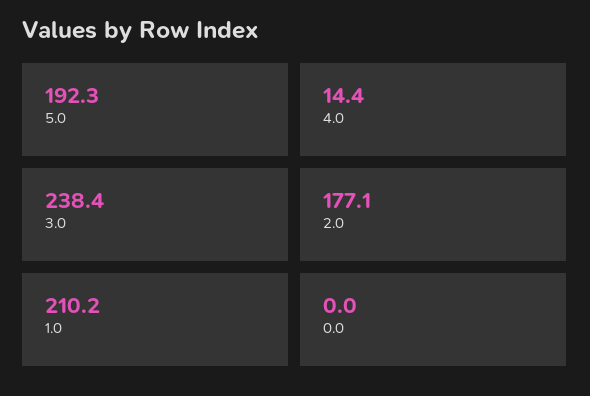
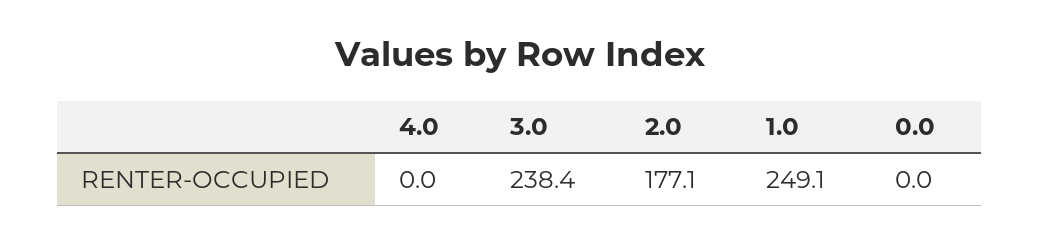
5.0: 192.3 -> none
4.0: 14.4 -> 0
1.0: 210.2 -> 249.1

